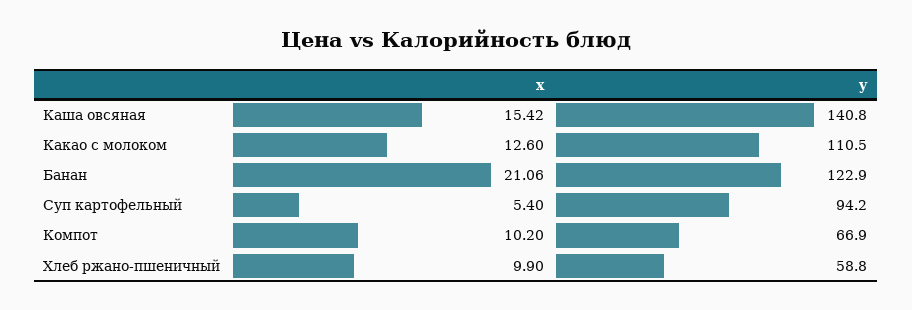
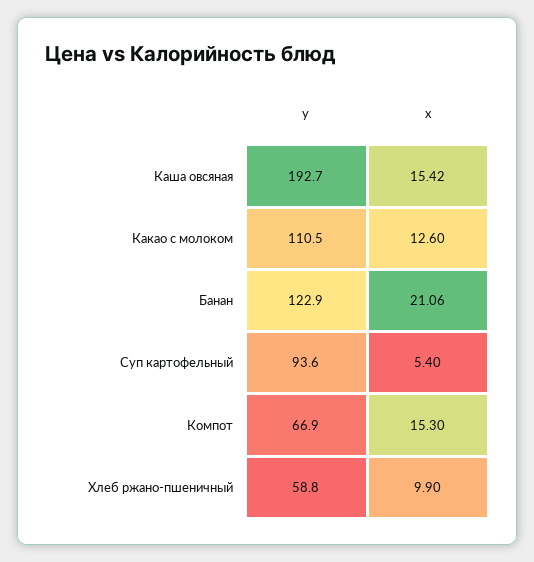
y, Каша овсяная: 140.8 -> 192.7
y, Суп картофельный: 94.2 -> 93.6
x, Компот: 10.2 -> 15.3

